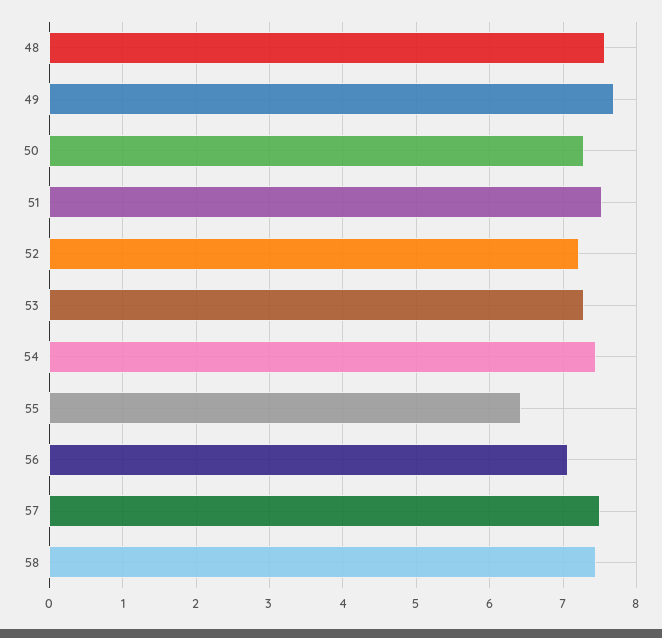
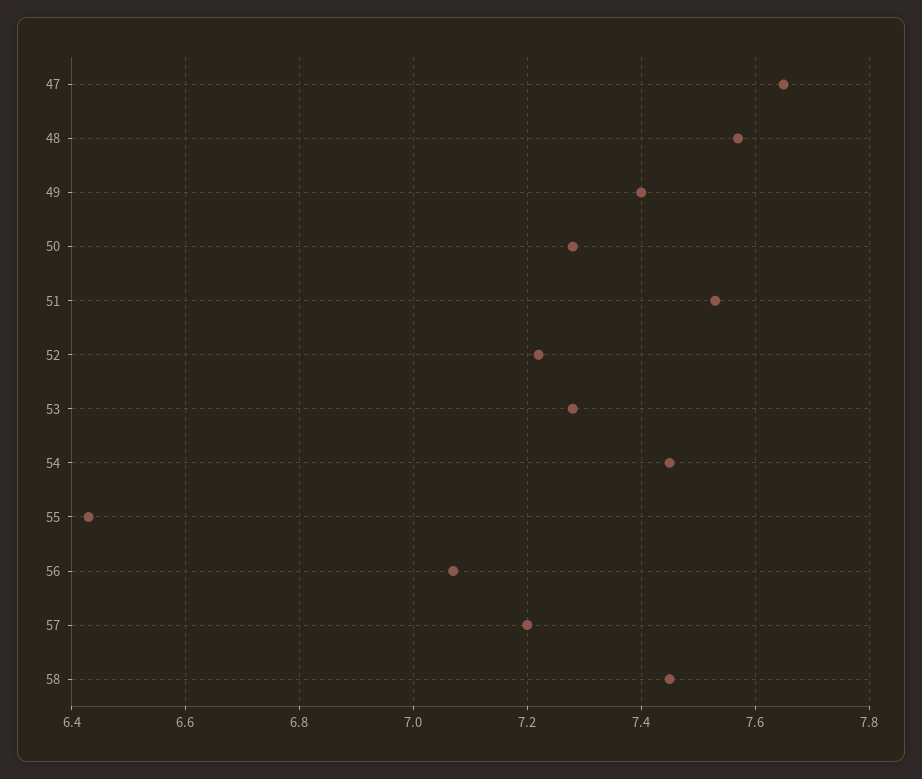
49: 7.7 -> 7.4
57: 7.5 -> 7.2
47: none -> 7.65

